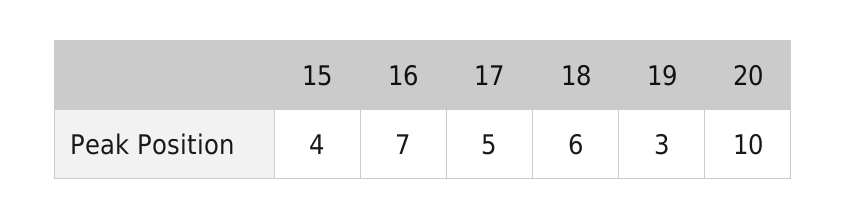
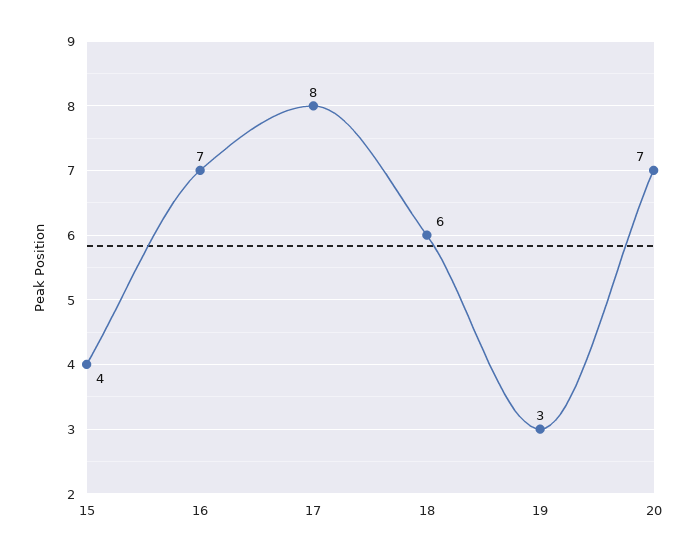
17: 5 -> 8
20: 10 -> 7

